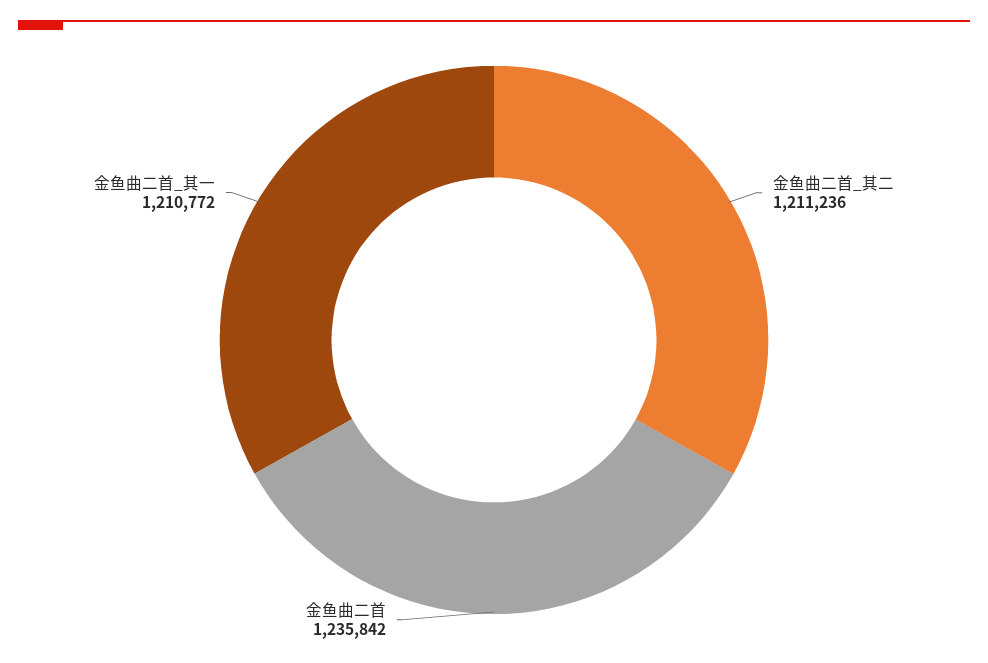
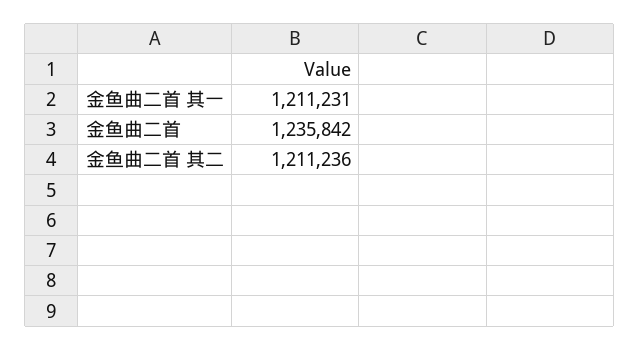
金鱼曲二首_其一: 1210772 -> 1211231

